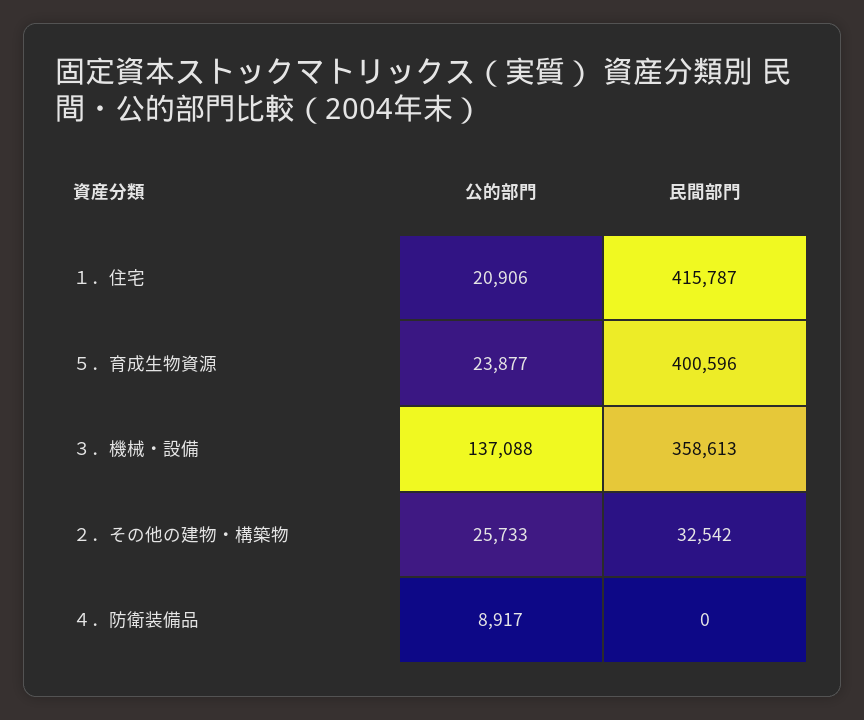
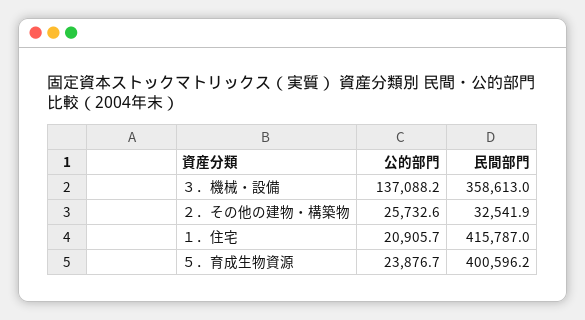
公的部門, ４．防衛装備品: 8917 -> none
民間部門, ４．防衛装備品: 0 -> none

